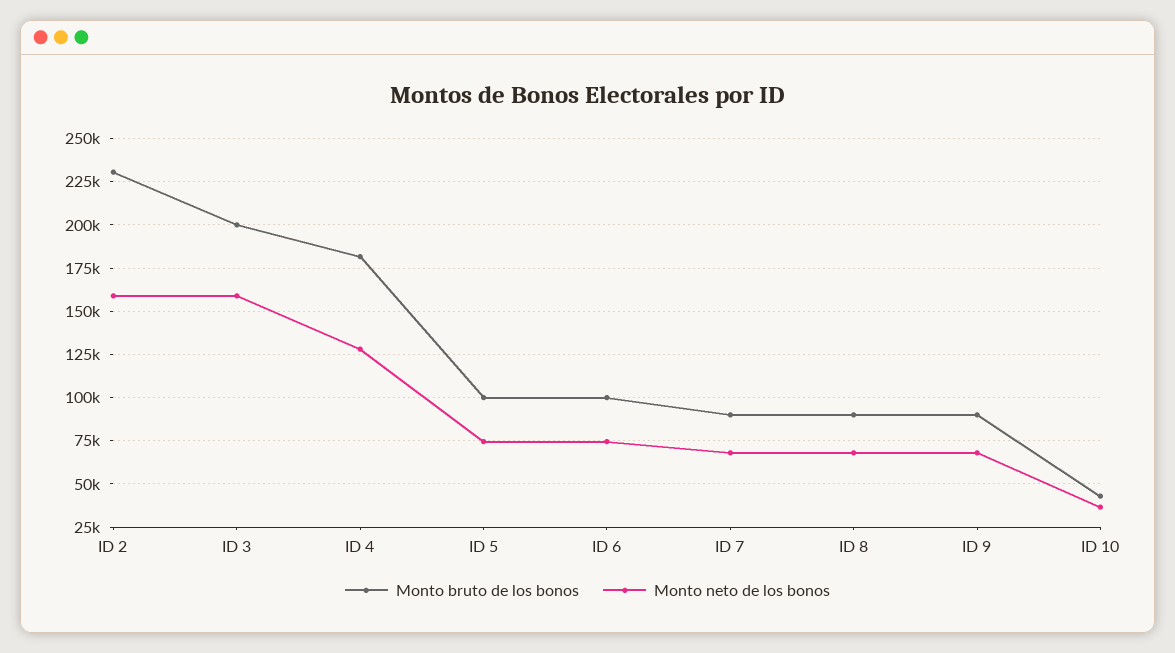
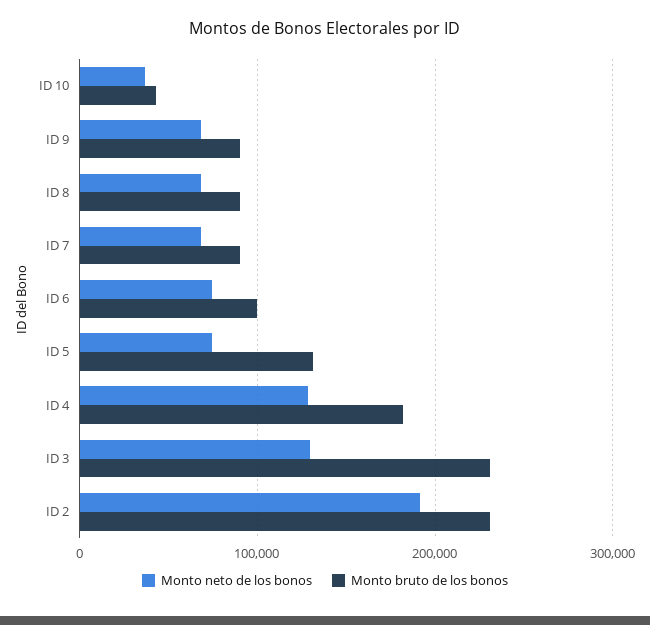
Monto neto de los bonos, ID 2: 160000 -> 190000
Monto bruto de los bonos, ID 3: 200000 -> 230000
Monto neto de los bonos, ID 3: 160000 -> 130000
Monto bruto de los bonos, ID 5: 100000 -> 130000

